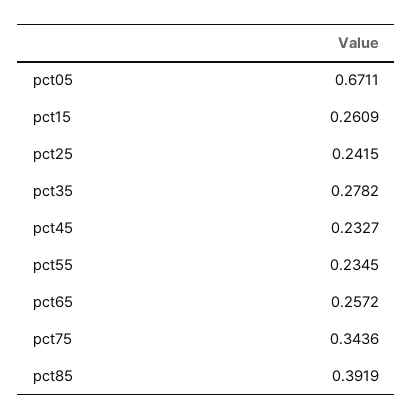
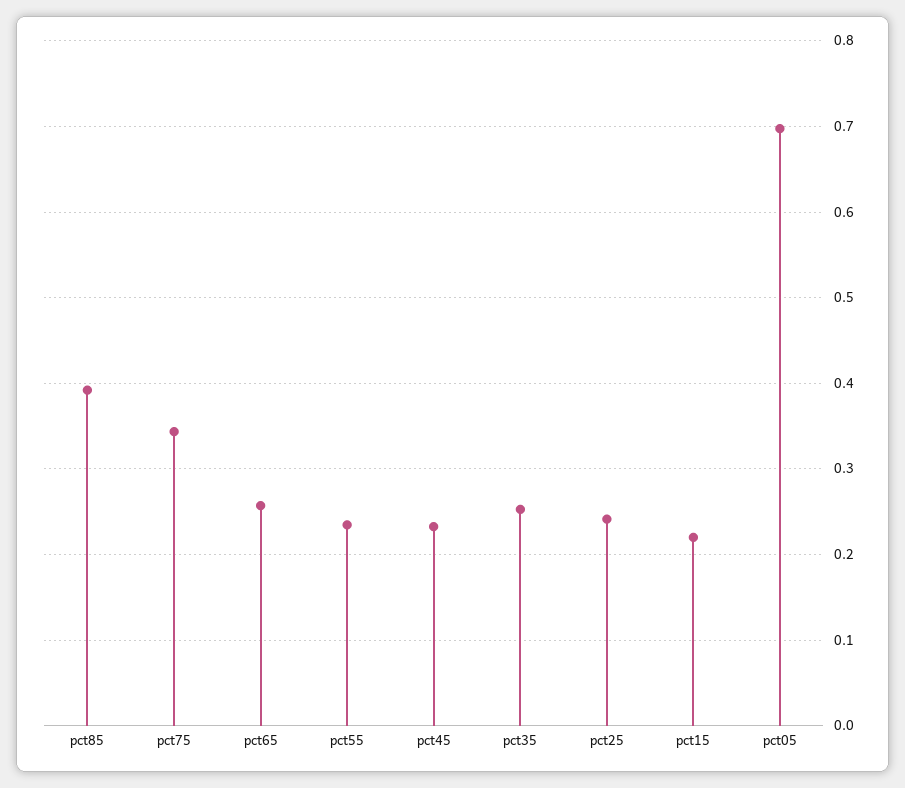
pct05: 0.6711 -> 0.7
pct15: 0.2609 -> 0.22
pct35: 0.2782 -> 0.25

